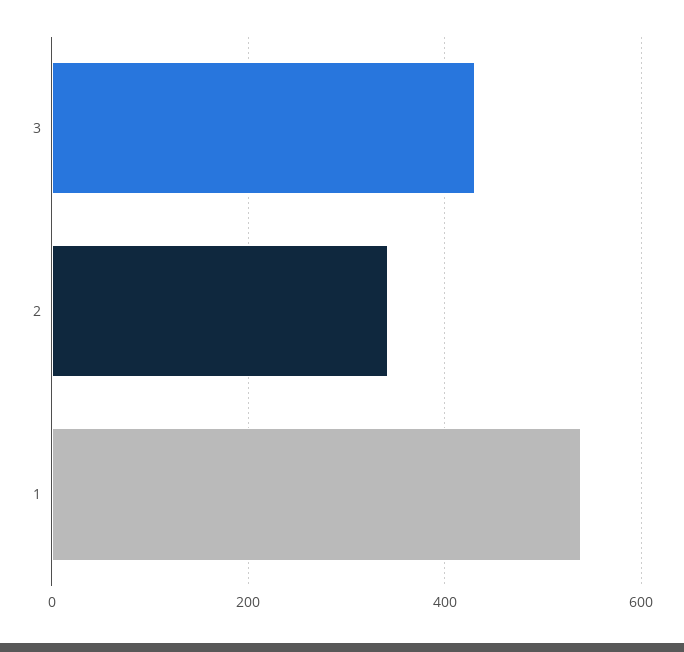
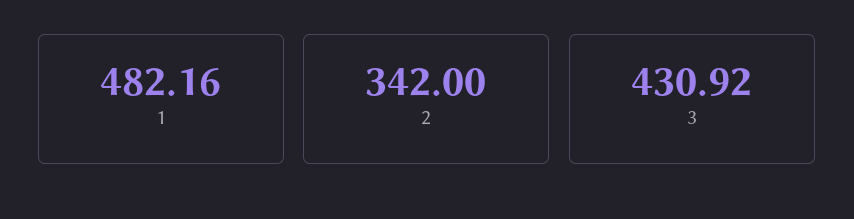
1: 540 -> 482.16

